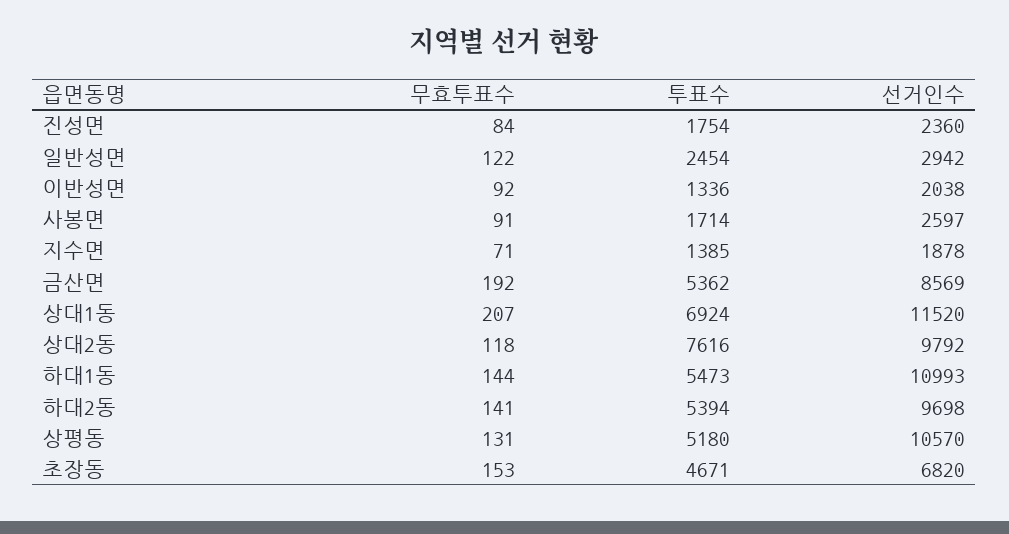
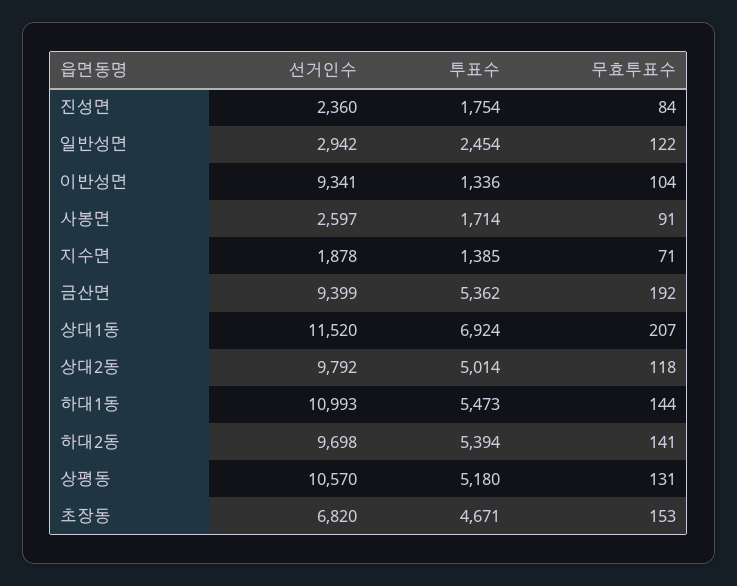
무효투표수, 이반성면: 92 -> 104
선거인수, 이반성면: 2038 -> 9341
선거인수, 금산면: 8569 -> 9399
투표수, 상대2동: 7616 -> 5014

